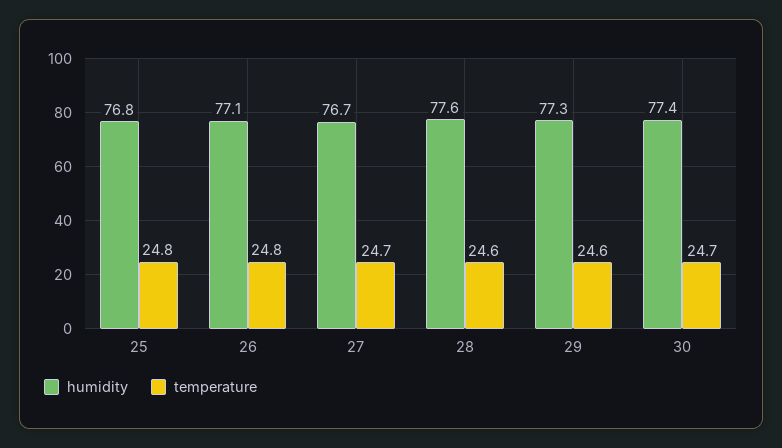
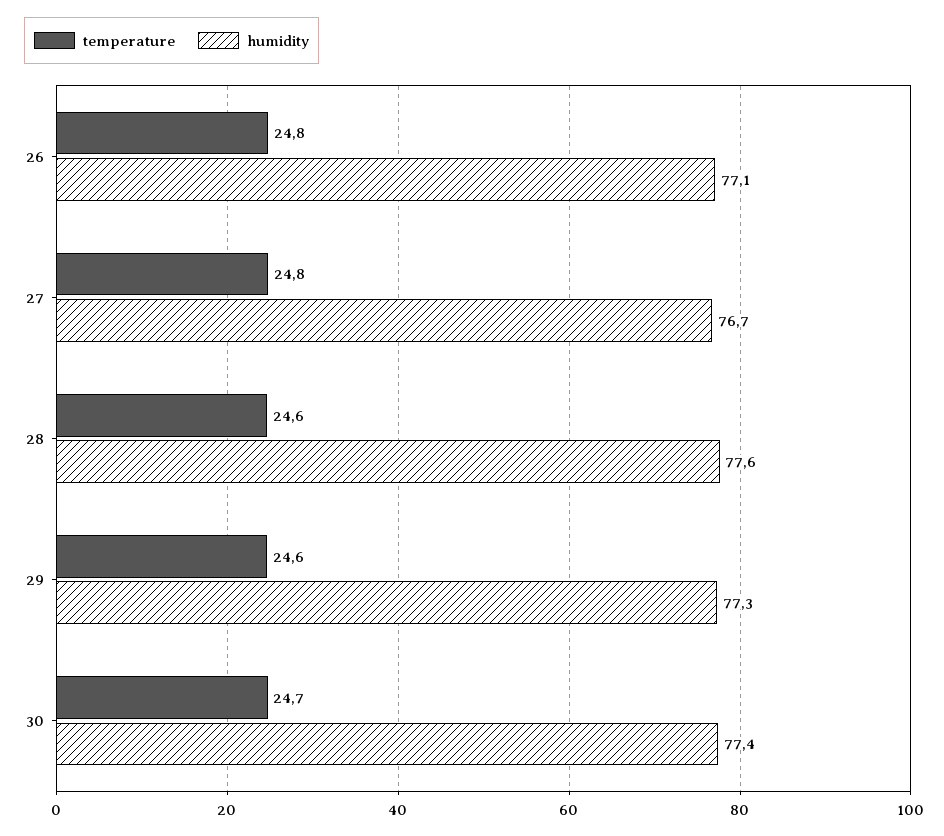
humidity, 25: 76.8 -> none
temperature, 25: 24.8 -> none
temperature, 27: 24.7 -> 24.8

